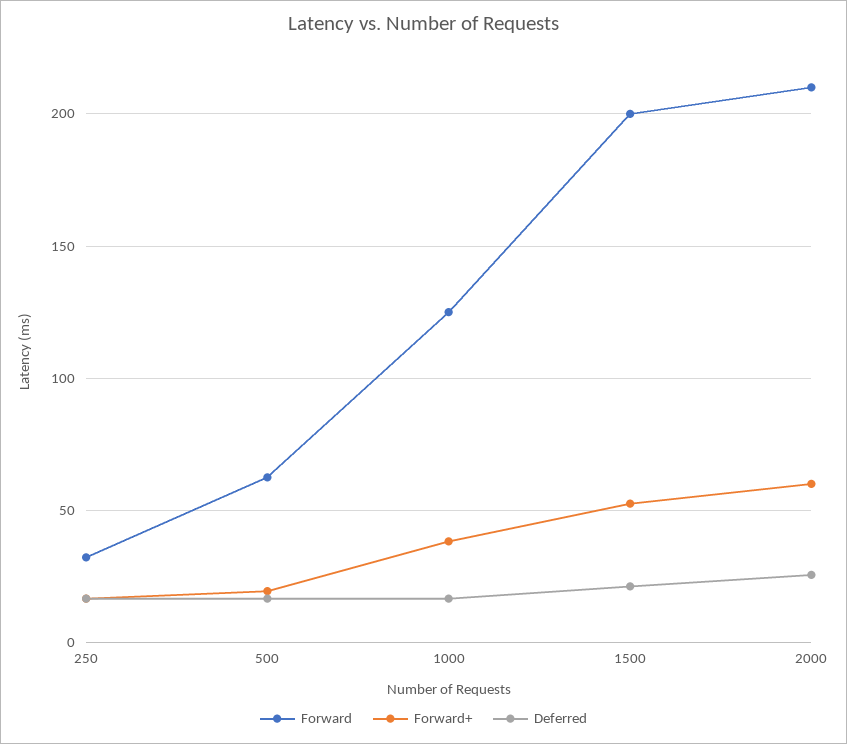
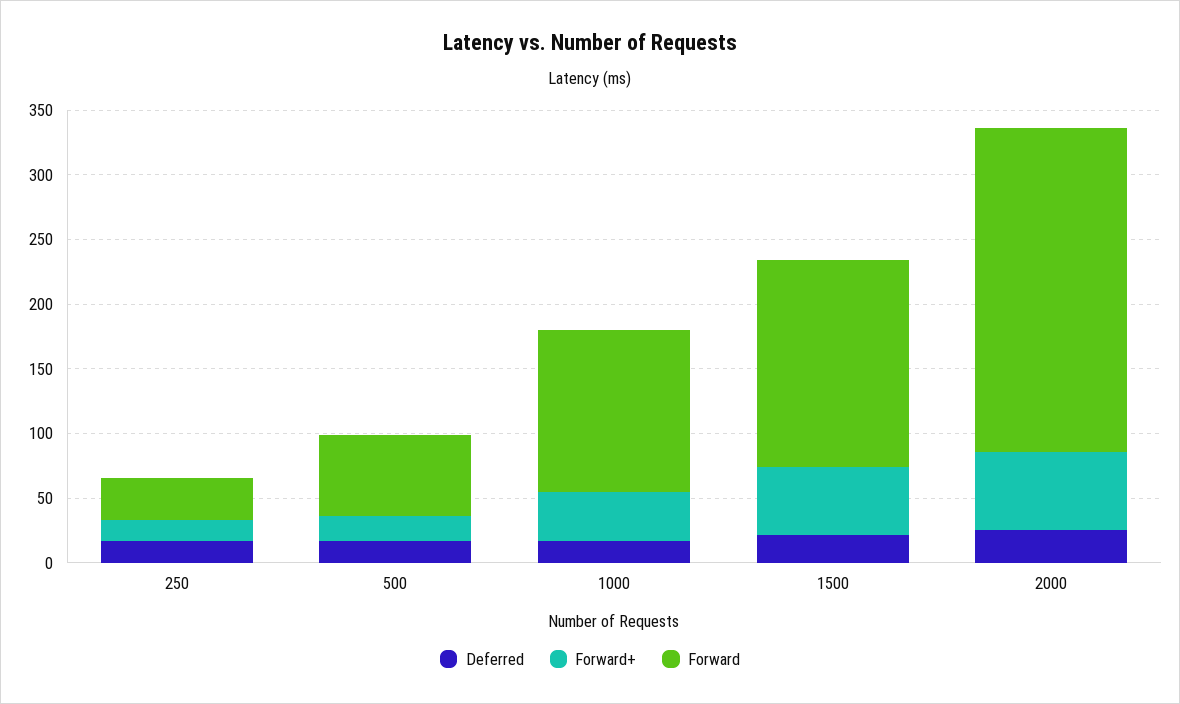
Forward, 1500: 200 -> 160
Forward, 2000: 210 -> 250

